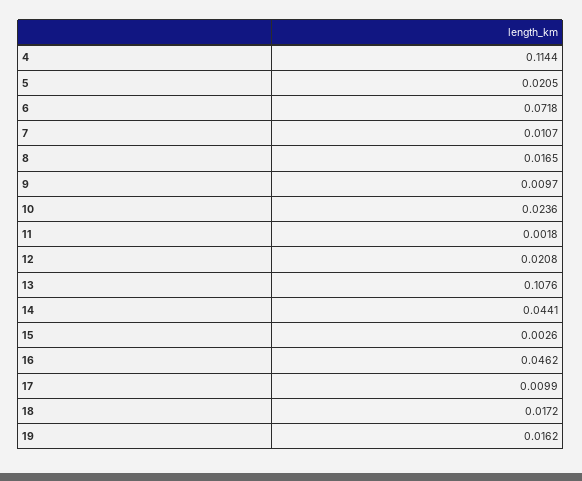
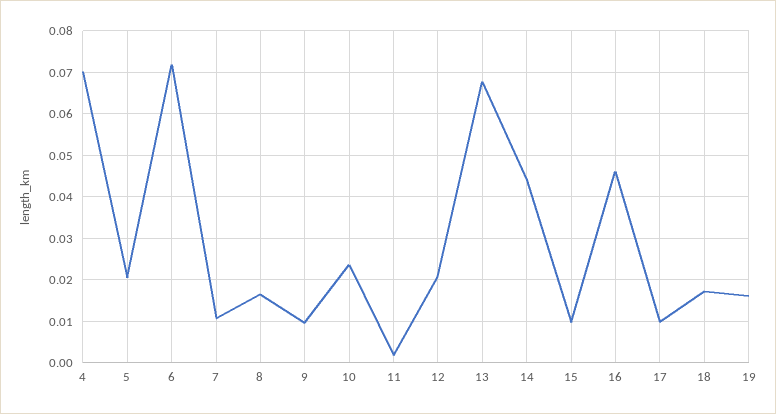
4: 0.1144 -> 0.07
13: 0.1076 -> 0.068
15: 0.0026 -> 0.01

